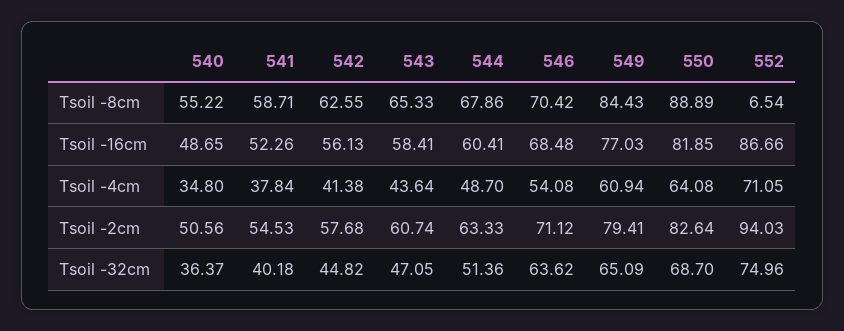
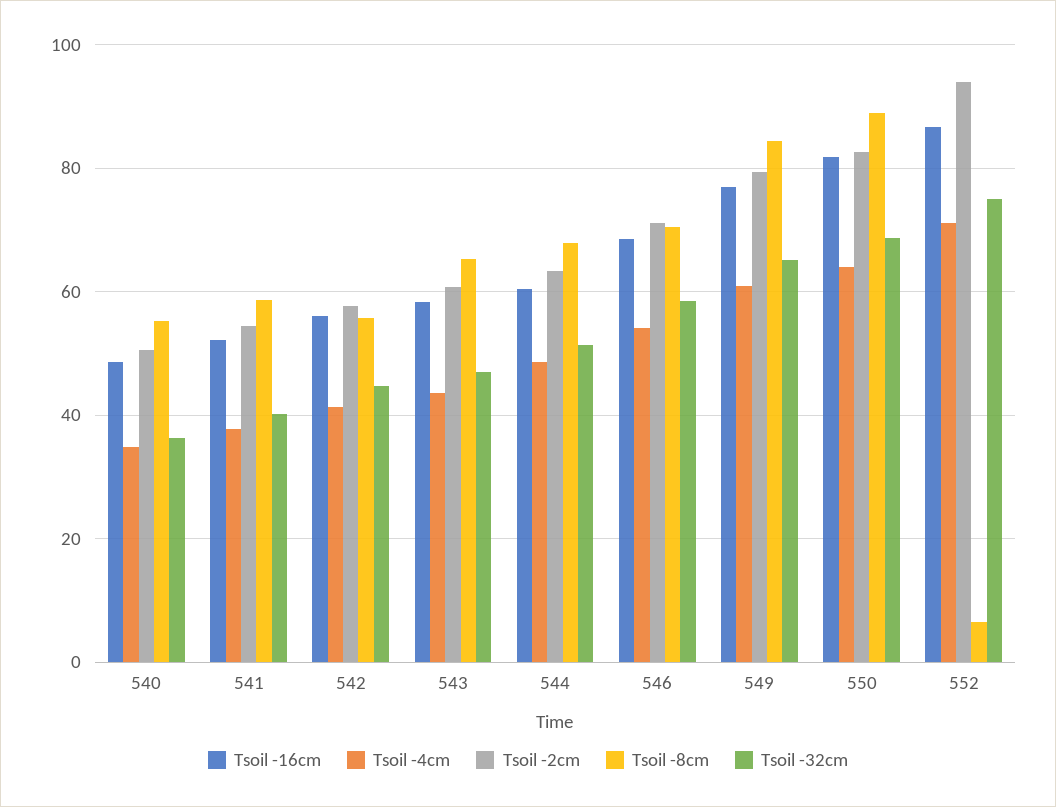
Tsoil -8cm, 542: 62.55 -> 56
Tsoil -32cm, 546: 63.62 -> 58

